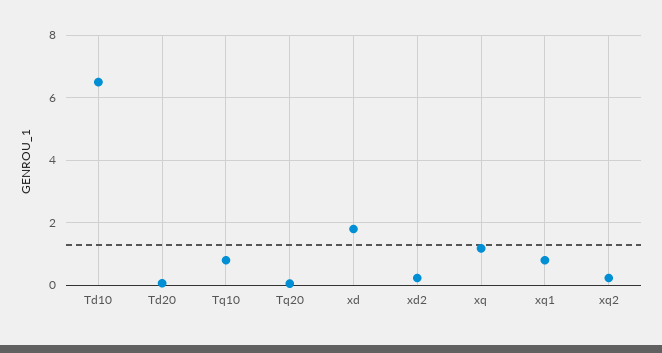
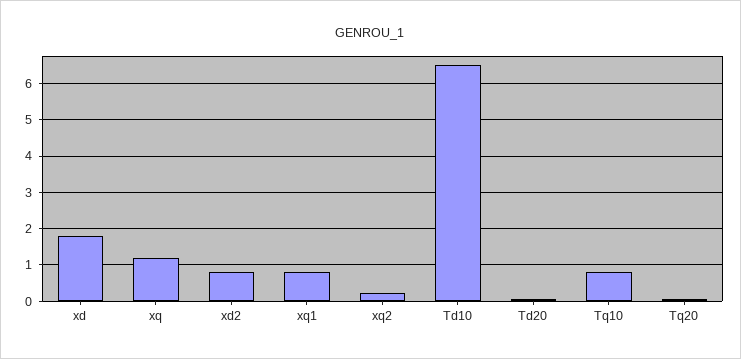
xd2: 0.2 -> 0.8

